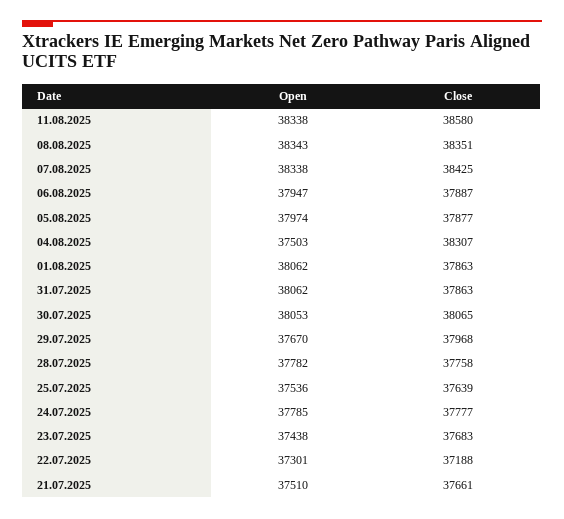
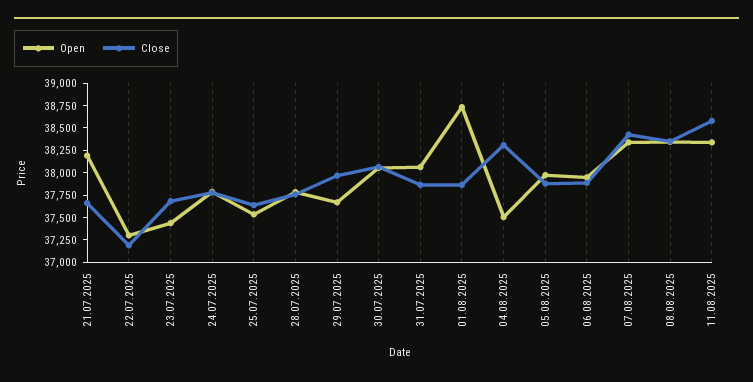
Open, 01.08.2025: 38062 -> 38750
Open, 21.07.2025: 37510 -> 38250

